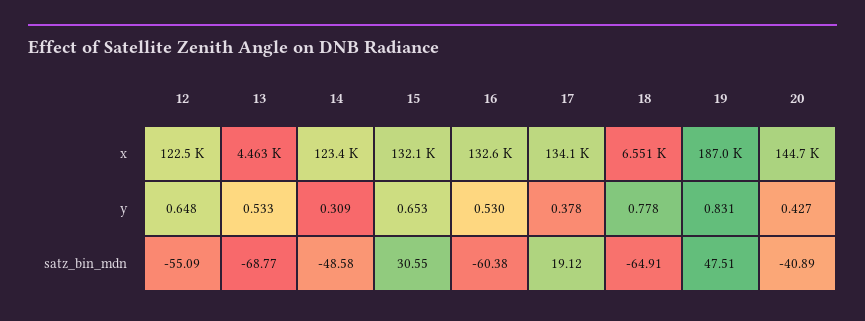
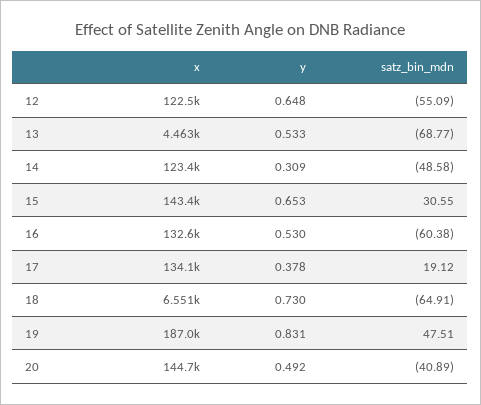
15, x: 132100 -> 143400
18, y: 0.778 -> 0.73
20, y: 0.427 -> 0.492

